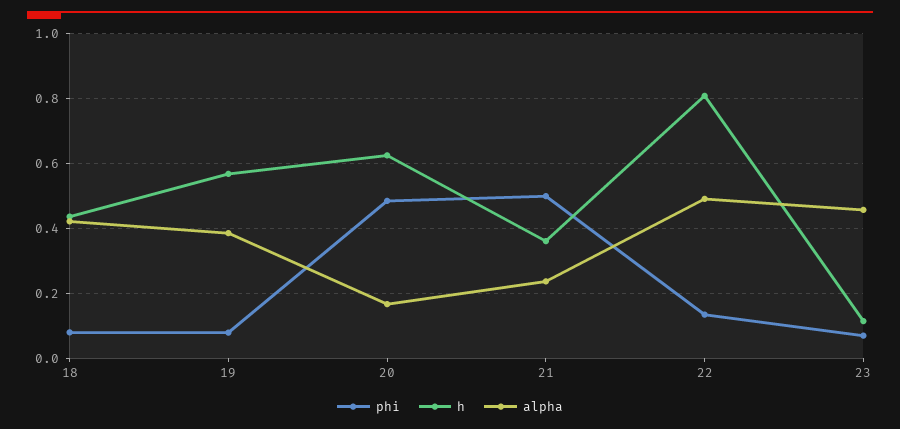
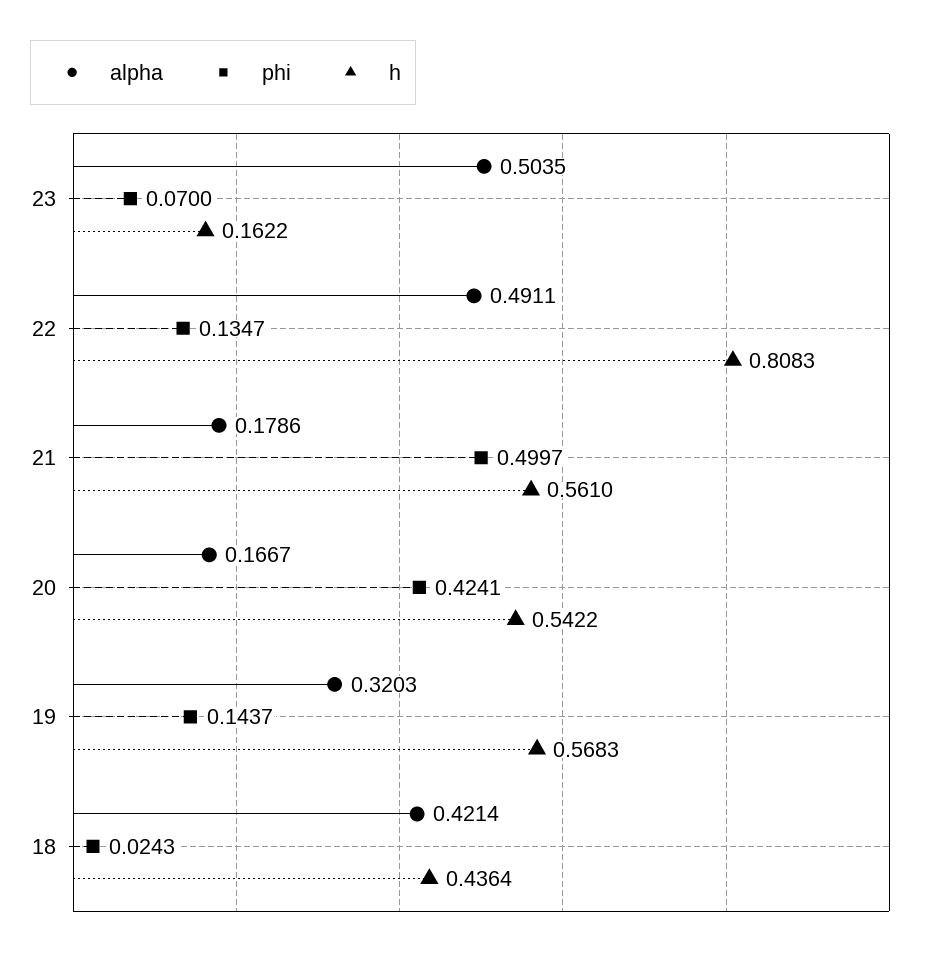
phi, 18: 0.08 -> 0.0243
phi, 19: 0.08 -> 0.1437
alpha, 19: 0.38 -> 0.3203
phi, 20: 0.48 -> 0.4241
h, 20: 0.62 -> 0.5422
h, 21: 0.36 -> 0.561
alpha, 21: 0.24 -> 0.1786
h, 23: 0.12 -> 0.1622
alpha, 23: 0.46 -> 0.5035

